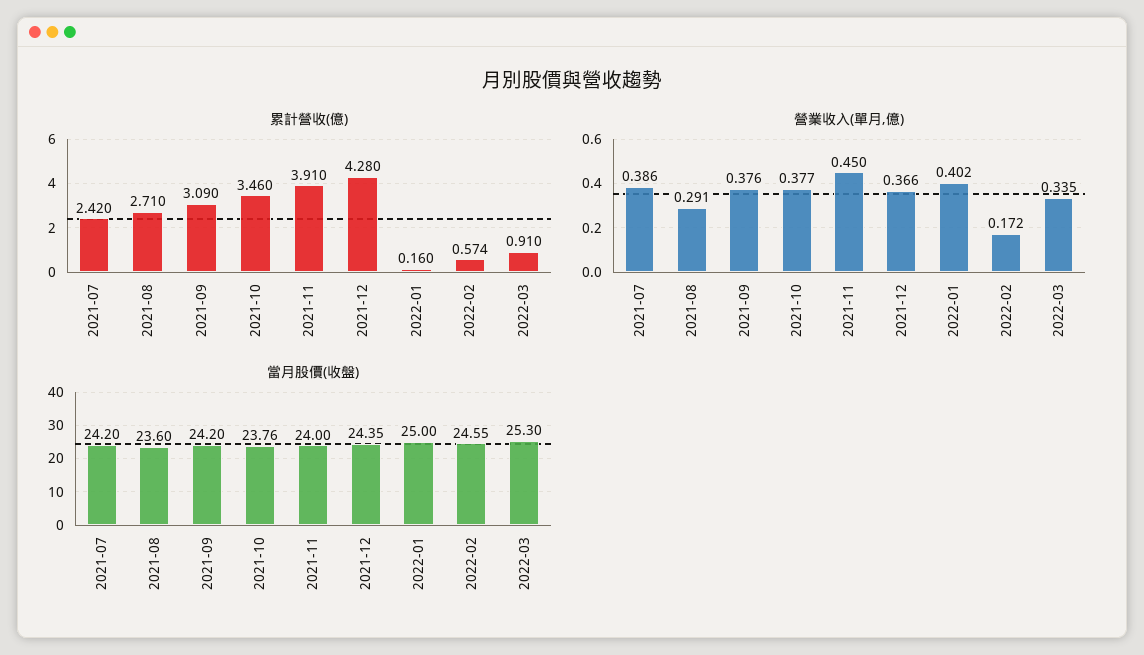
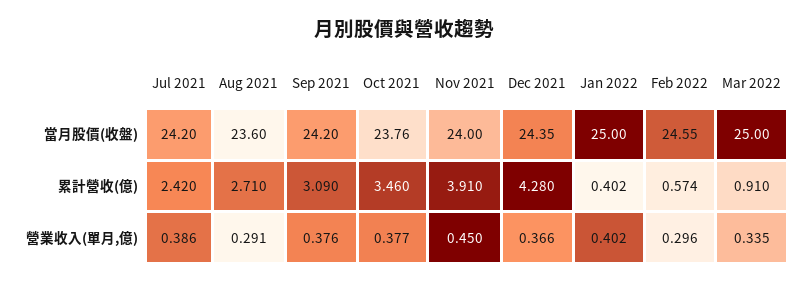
累計營收(億), 2022-01: 0.16 -> 0.402
營業收入(單月,億), 2022-02: 0.172 -> 0.296
當月股價(收盤), 2022-03: 25.3 -> 25

